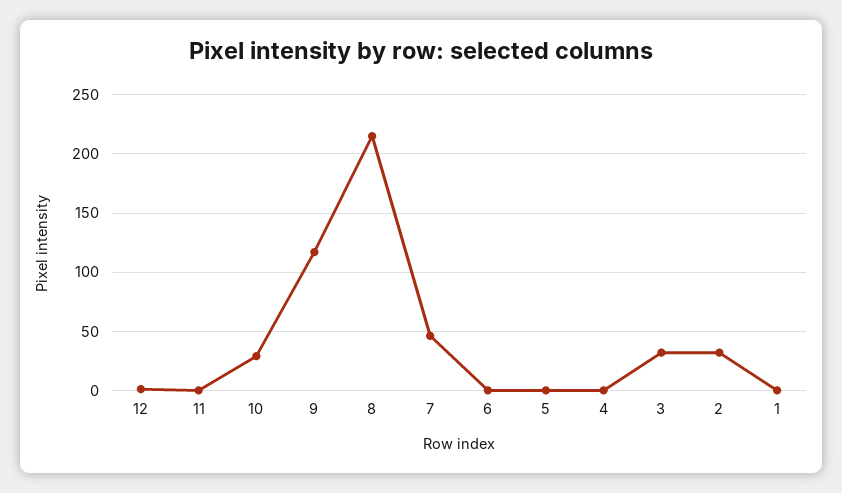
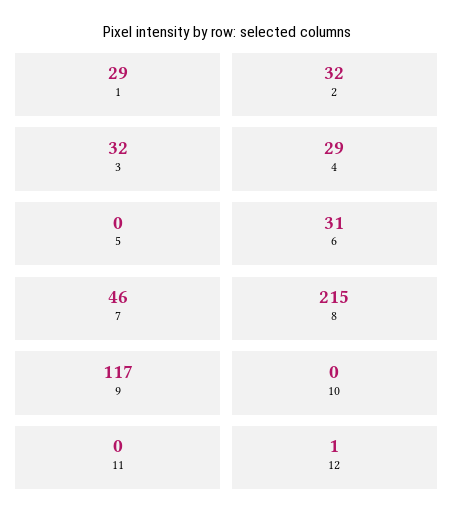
10: 30 -> 0
6: 0 -> 31
4: 0 -> 29
1: 0 -> 29

